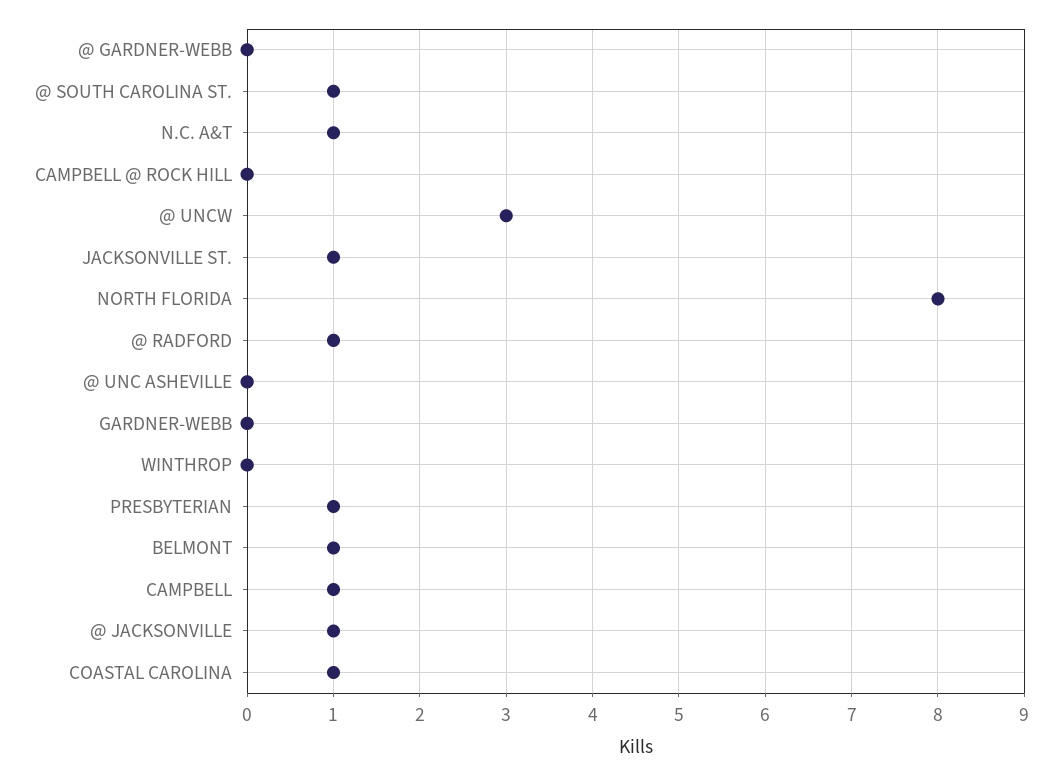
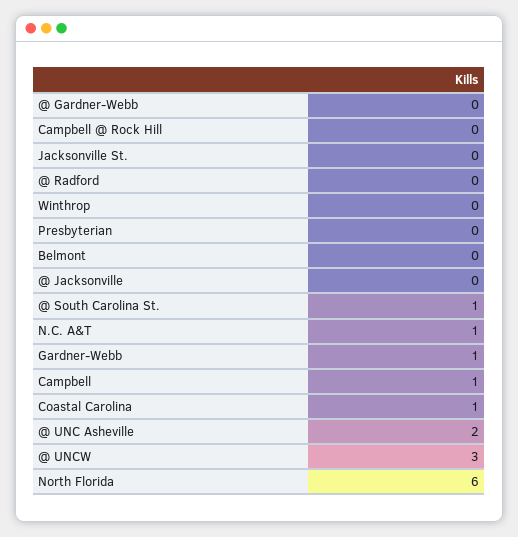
JACKSONVILLE ST.: 1 -> 0
NORTH FLORIDA: 8 -> 6
@ RADFORD: 1 -> 0
@ UNC ASHEVILLE: 0 -> 2
GARDNER-WEBB: 0 -> 1
PRESBYTERIAN: 1 -> 0
BELMONT: 1 -> 0
@ JACKSONVILLE: 1 -> 0

